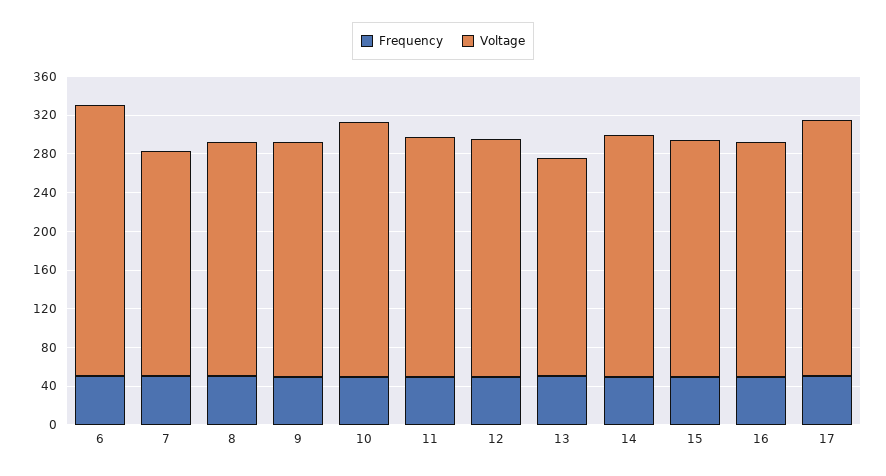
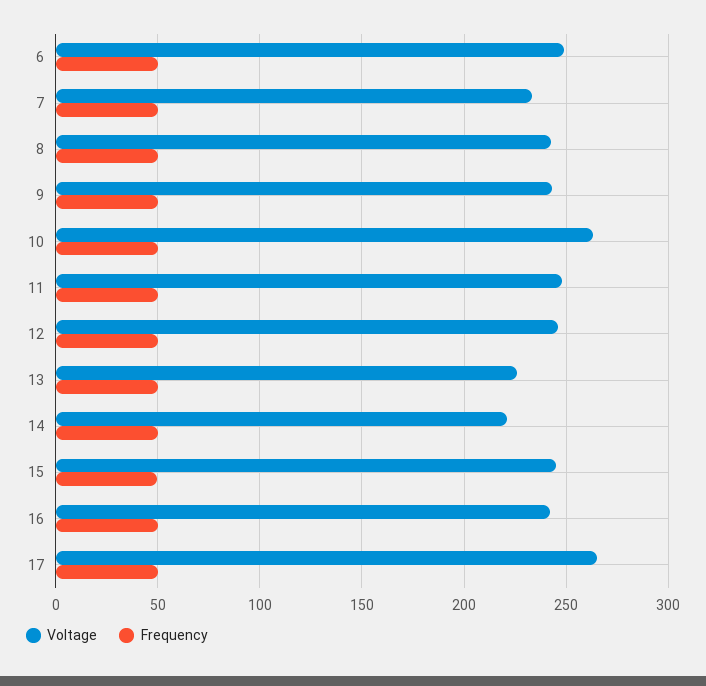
Voltage, 6: 280 -> 250
Voltage, 14: 250 -> 220

